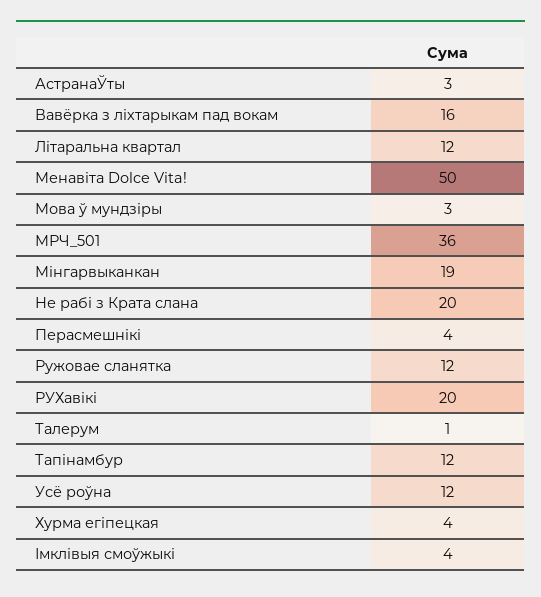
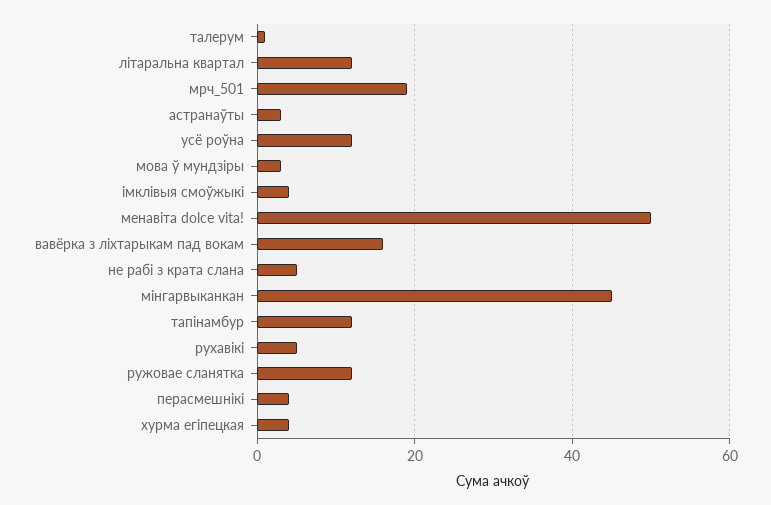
МРЧ_501: 36 -> 20
Мінгарвыканкан: 19 -> 45
Не рабі з Крата слана: 20 -> 5
РУХавікі: 20 -> 5

